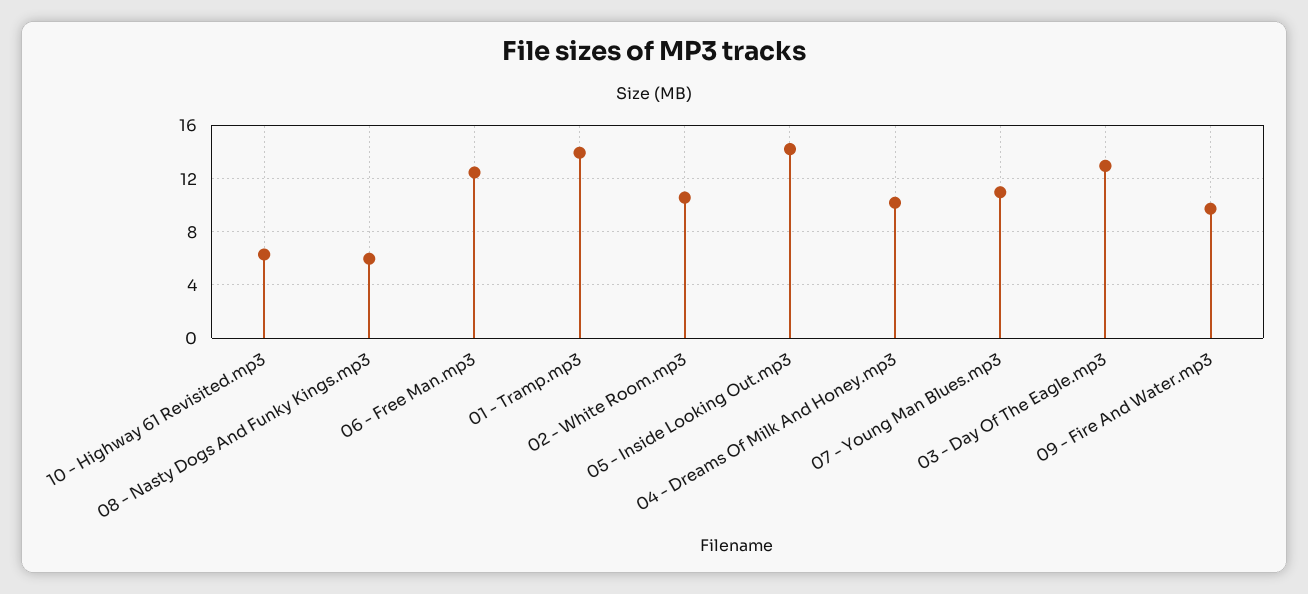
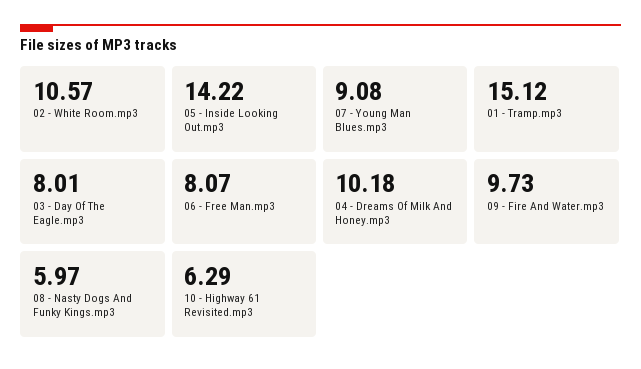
06 - Free Man.mp3: 12.5 -> 8.07
01 - Tramp.mp3: 14 -> 15.12
07 - Young Man Blues.mp3: 11 -> 9.08
03 - Day Of The Eagle.mp3: 13 -> 8.01

